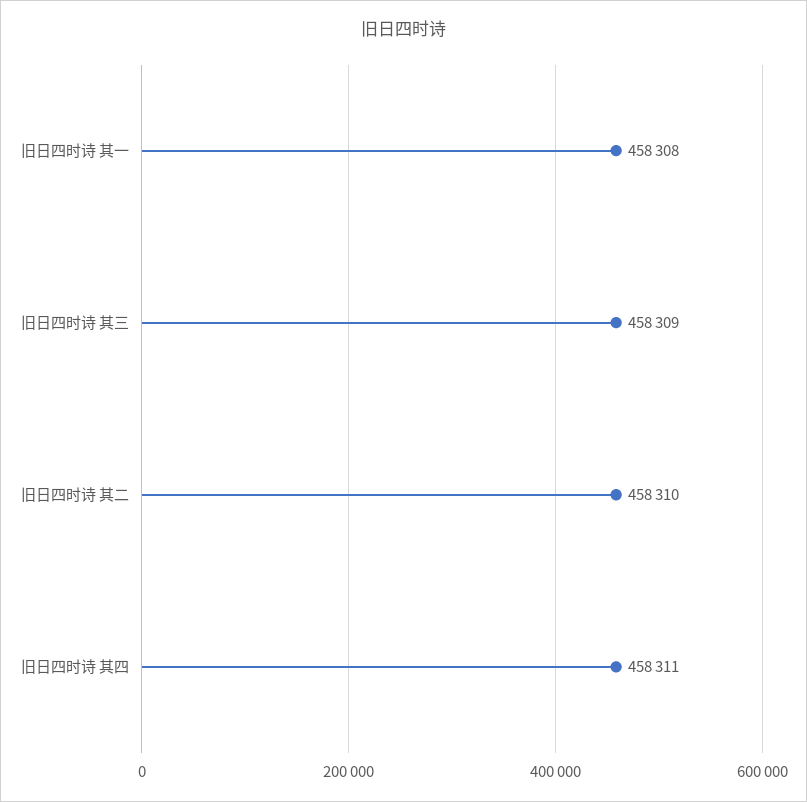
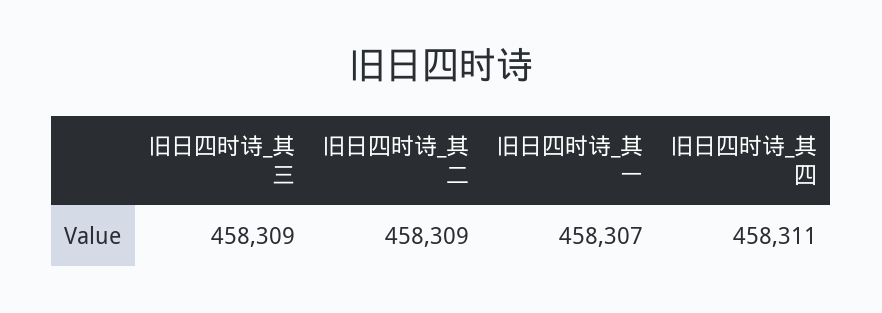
旧日四时诗 其一: 458308 -> 458307
旧日四时诗 其二: 458310 -> 458309

